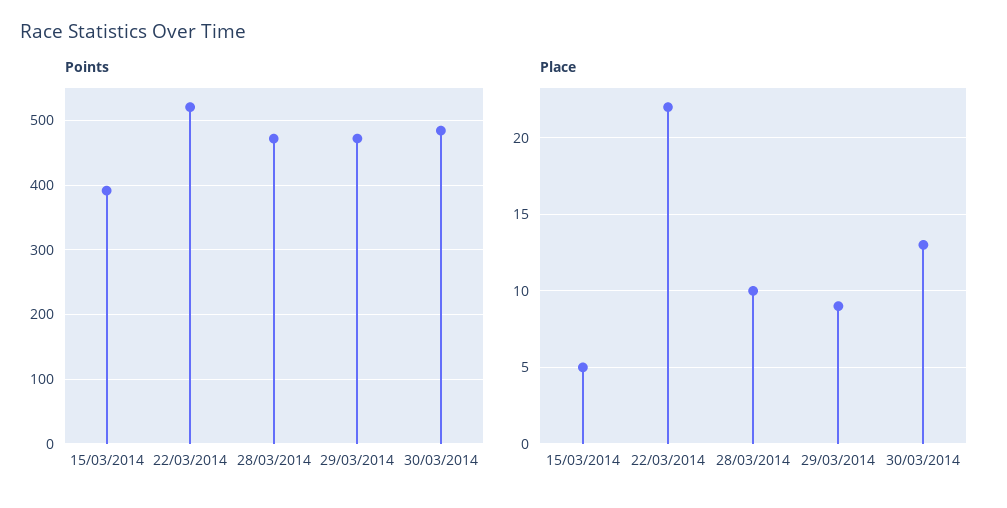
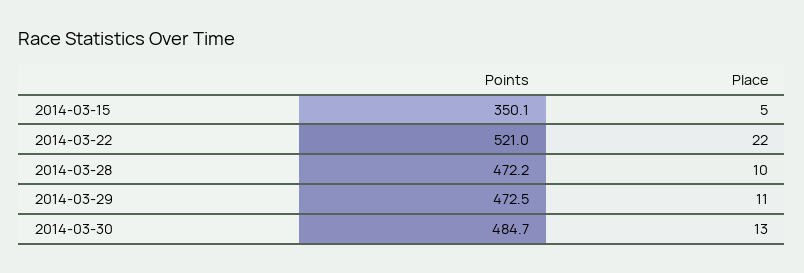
Points, 15/03/2014: 390 -> 350.1
Place, 29/03/2014: 9 -> 11

